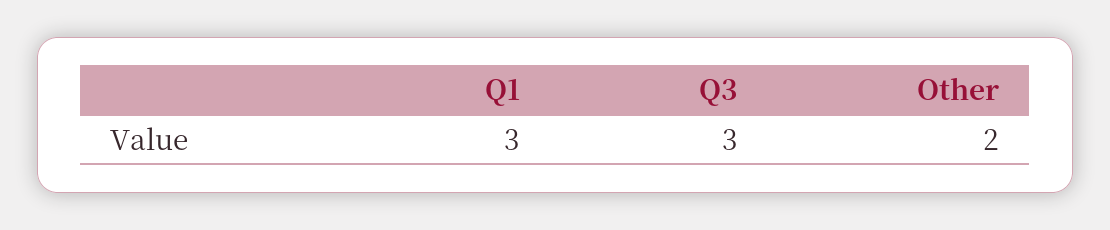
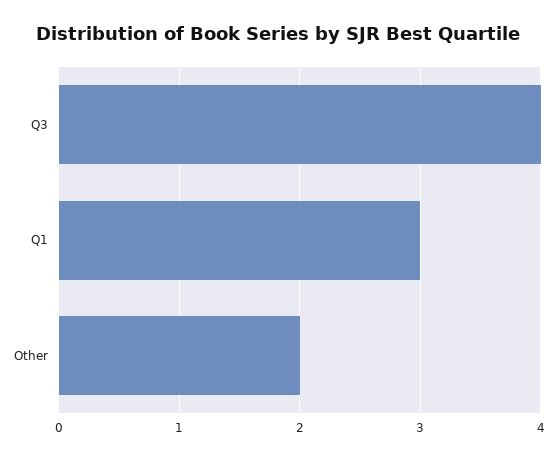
Q3: 3 -> 4

